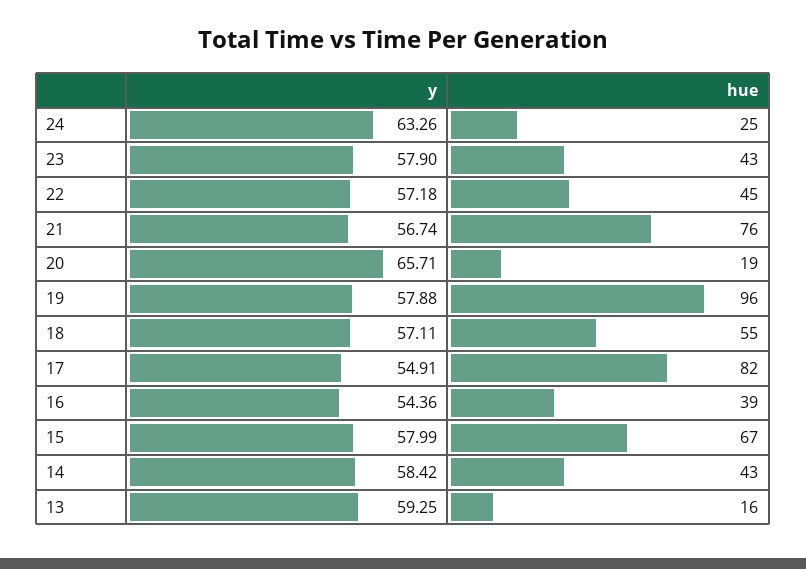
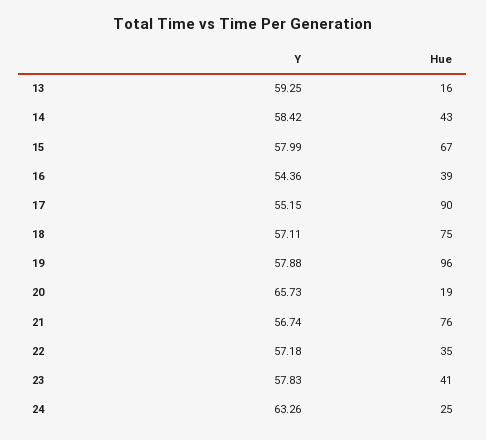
y, 23: 57.9 -> 57.83
hue, 23: 43 -> 41
hue, 22: 45 -> 35
y, 20: 65.71 -> 65.73
hue, 18: 55 -> 75
y, 17: 54.91 -> 55.15
hue, 17: 82 -> 90

